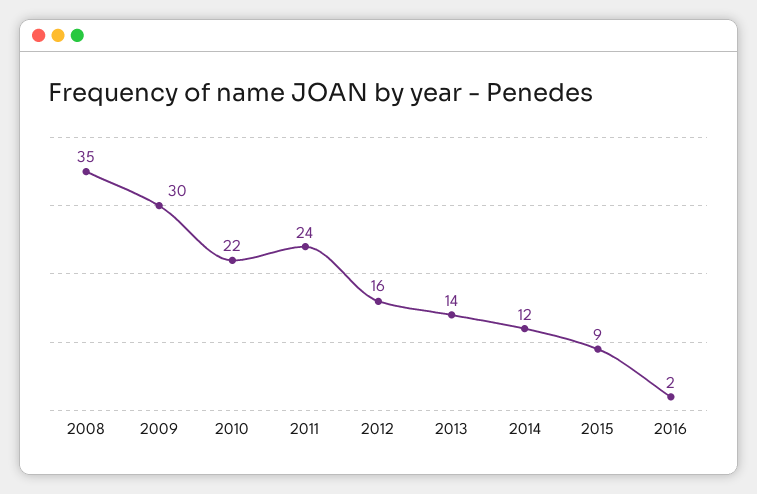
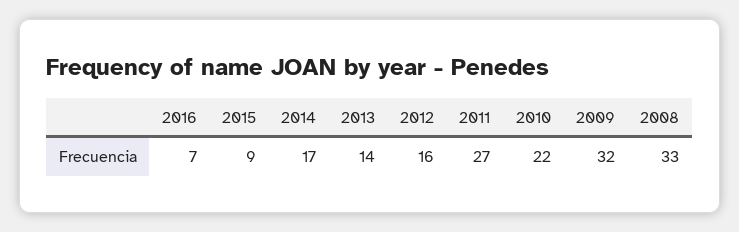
2008: 35 -> 33
2009: 30 -> 32
2011: 24 -> 27
2014: 12 -> 17
2016: 2 -> 7

